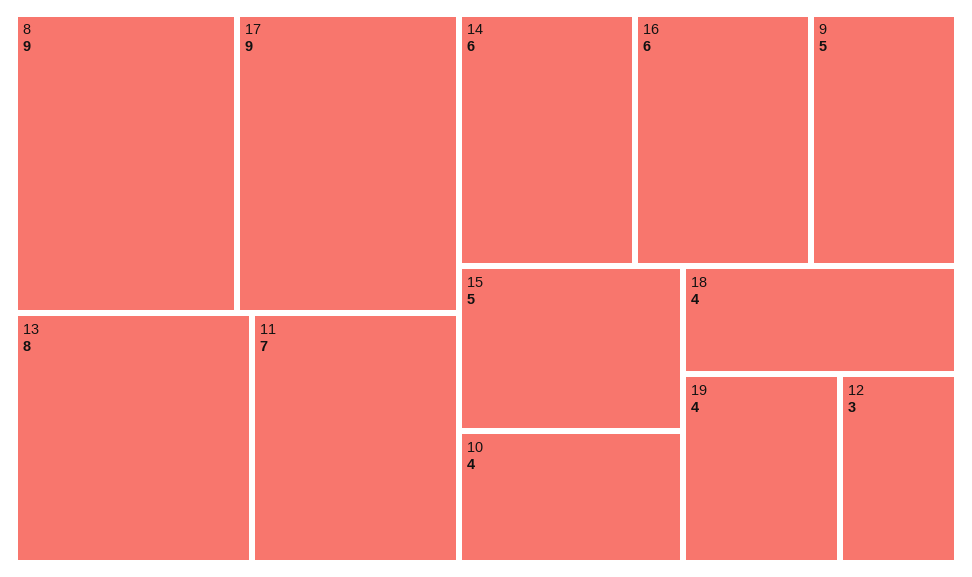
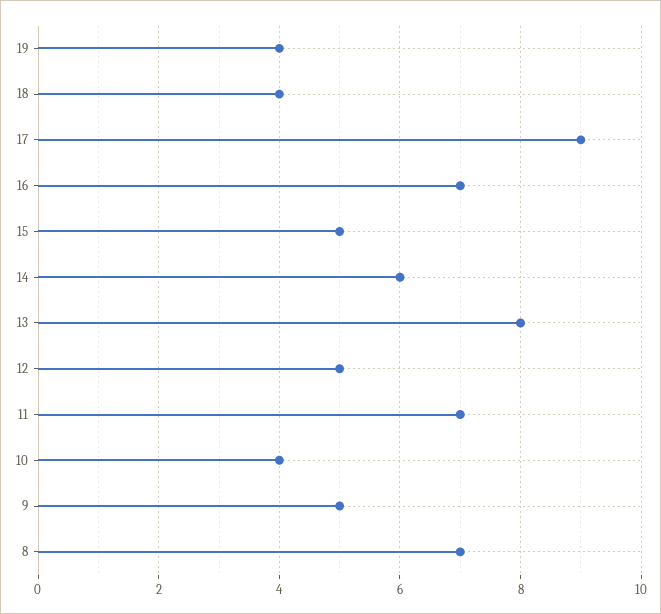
8: 9 -> 7
16: 6 -> 7
12: 3 -> 5

